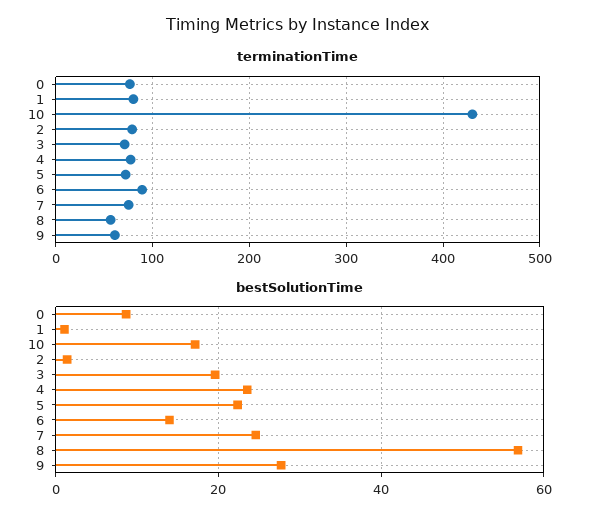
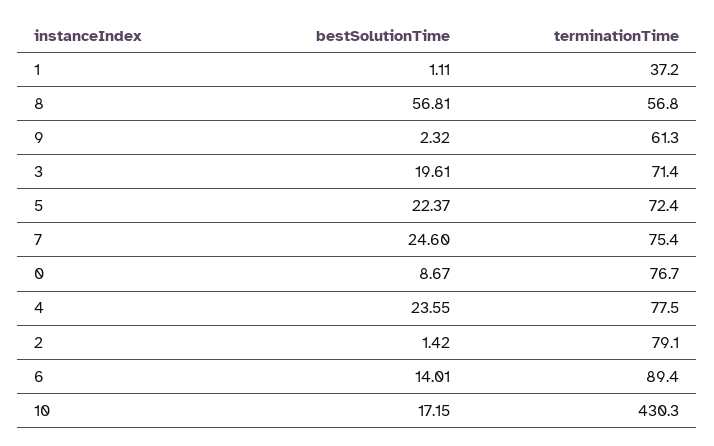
terminationTime, 1: 80 -> 37.2
bestSolutionTime, 9: 28 -> 2.32

